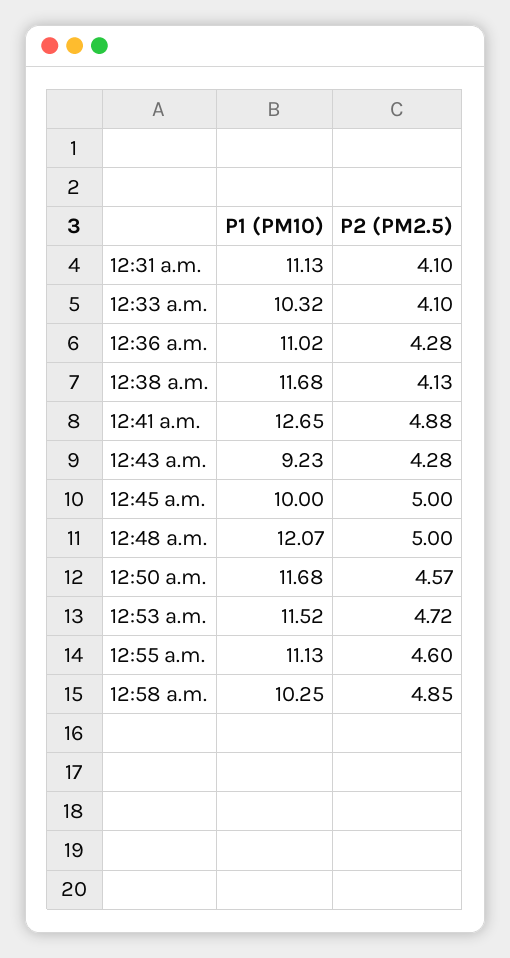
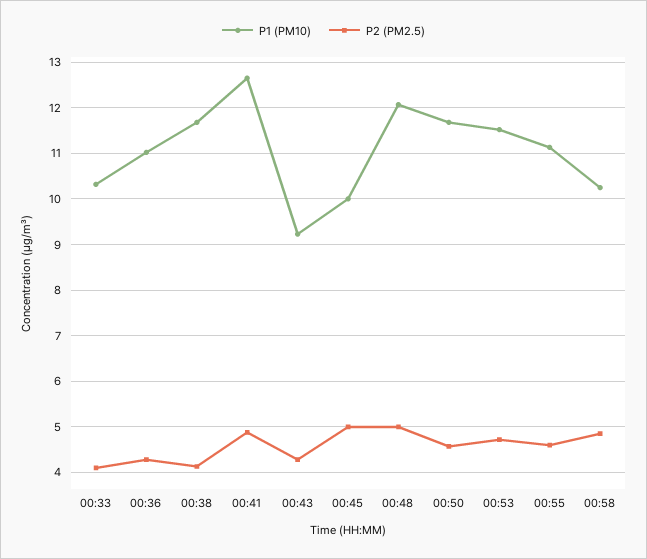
P1 (PM10), 12:31 a.m.: 11.13 -> none
P2 (PM2.5), 12:31 a.m.: 4.1 -> none

